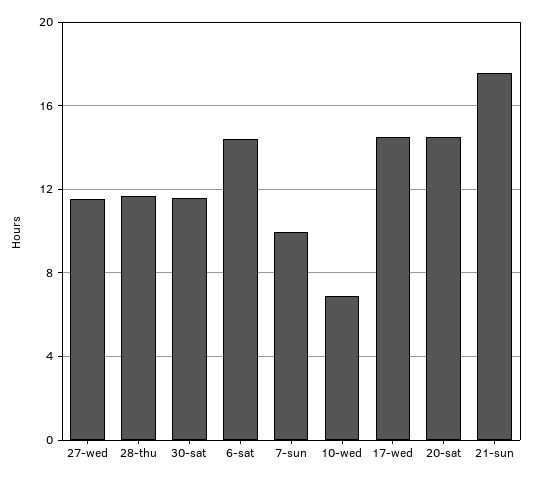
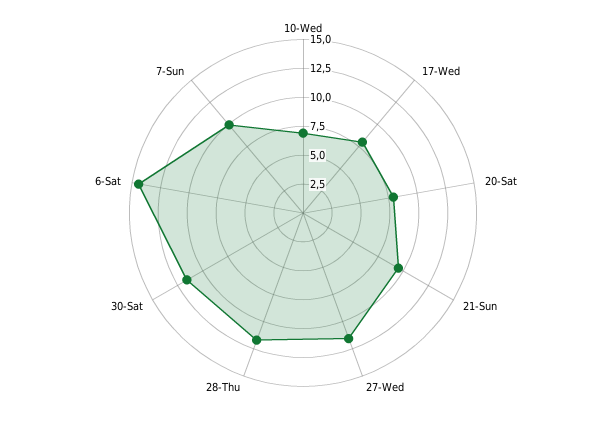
17-wed: 14.5 -> 7.5
20-sat: 14.5 -> 7.5
21-sun: 17.5 -> 10

